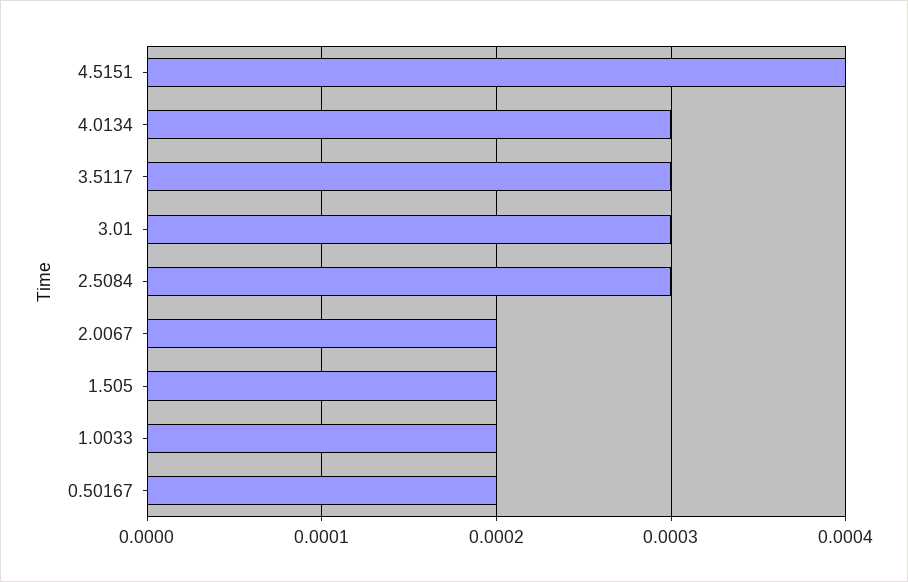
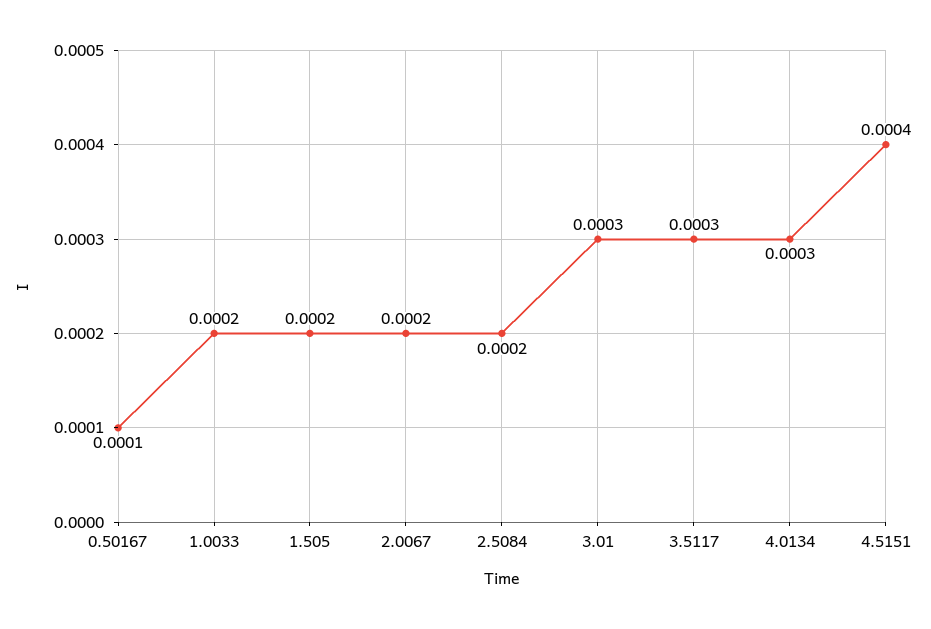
2.5084: 0.0003 -> 0.0002
0.50167: 0.0002 -> 0.0001

